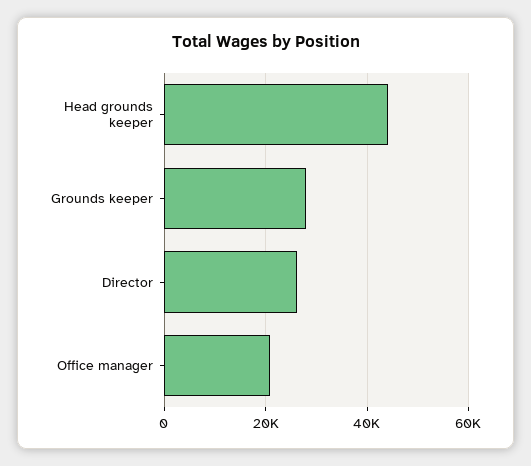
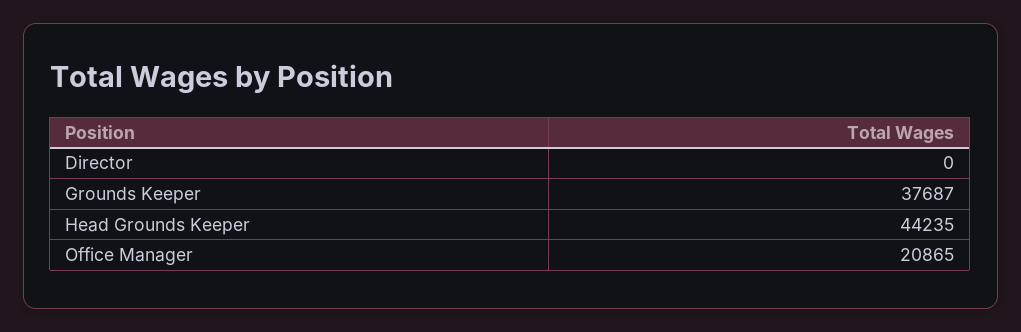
Grounds keeper: 28000 -> 37687
Director: 26000 -> 0

